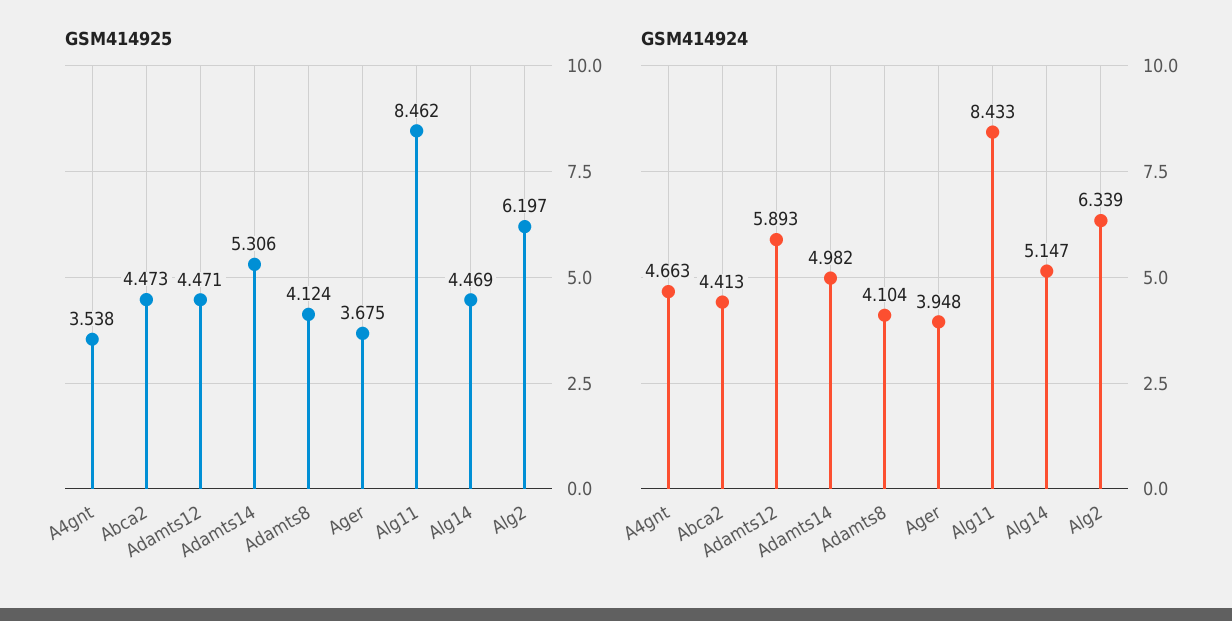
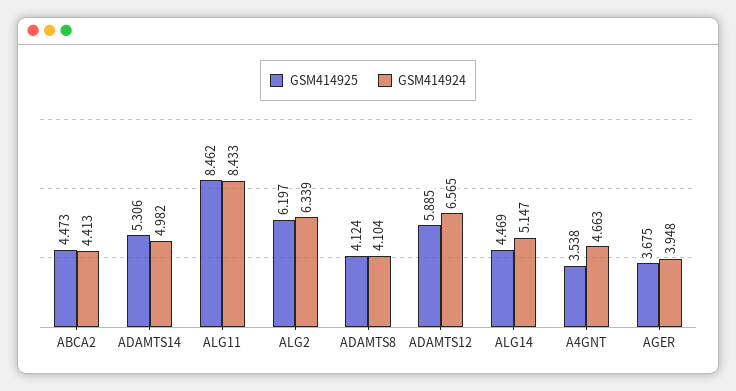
GSM414925, Adamts12: 4.471 -> 5.885
GSM414924, Adamts12: 5.893 -> 6.565

